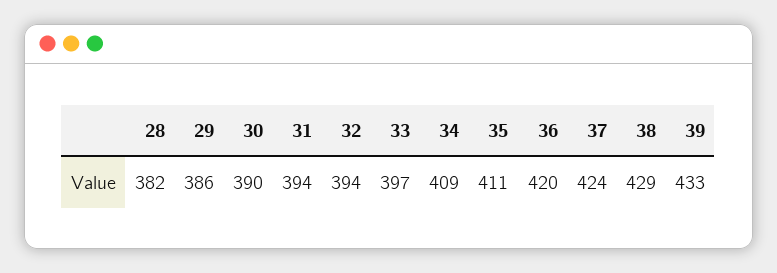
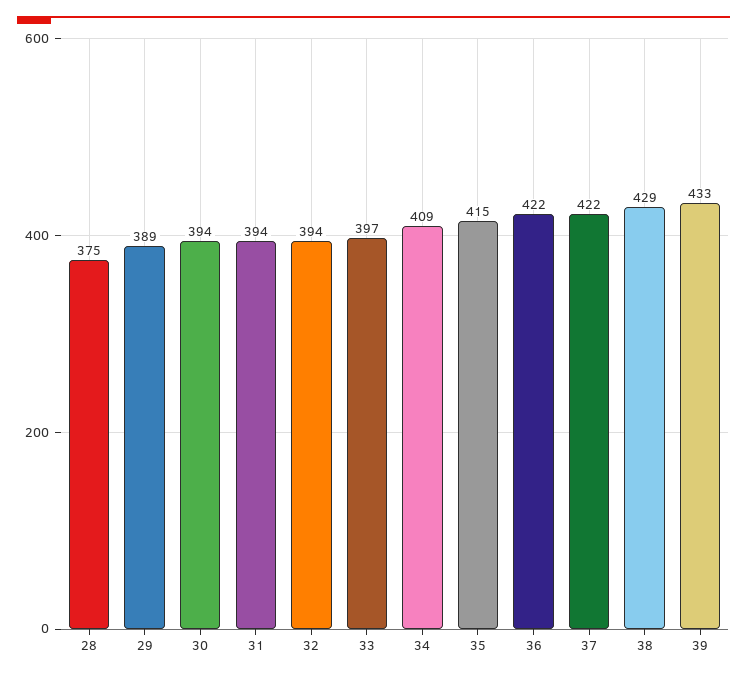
28: 382 -> 375
29: 386 -> 389
30: 390 -> 394
35: 411 -> 415
36: 420 -> 422
37: 424 -> 422

